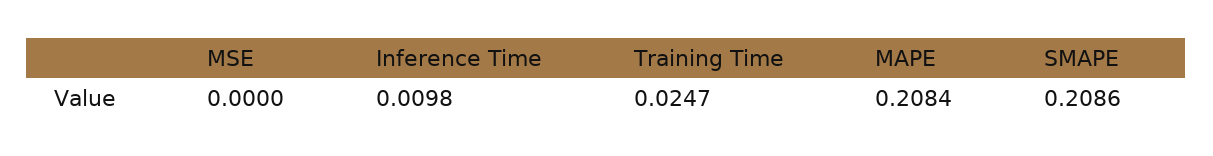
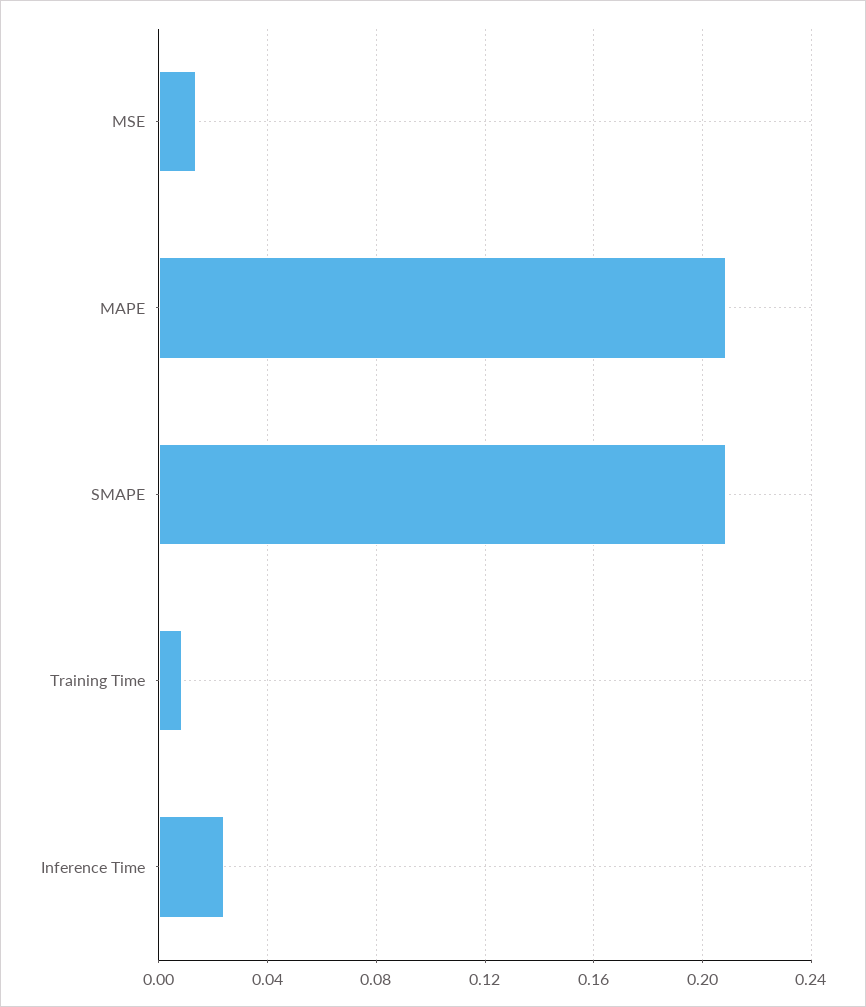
MSE: 0 -> 0.015
Inference Time: 0.0098 -> 0.025
Training Time: 0.0247 -> 0.01

